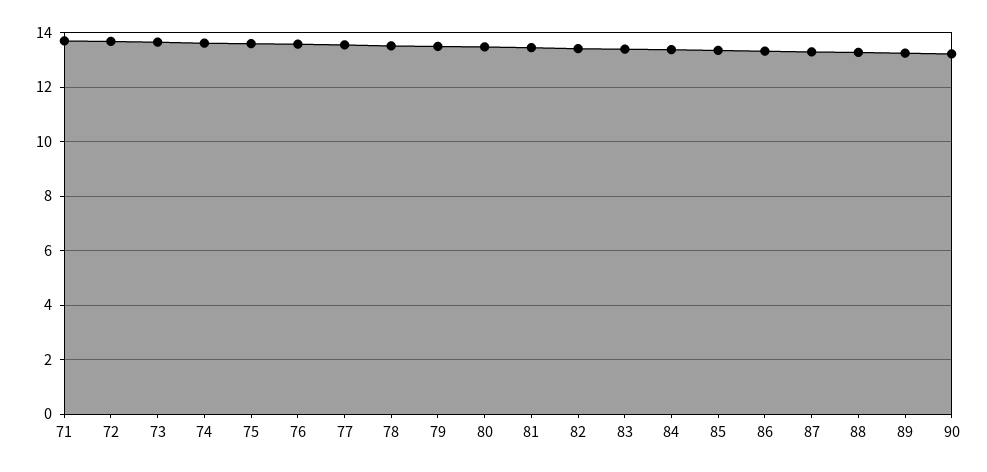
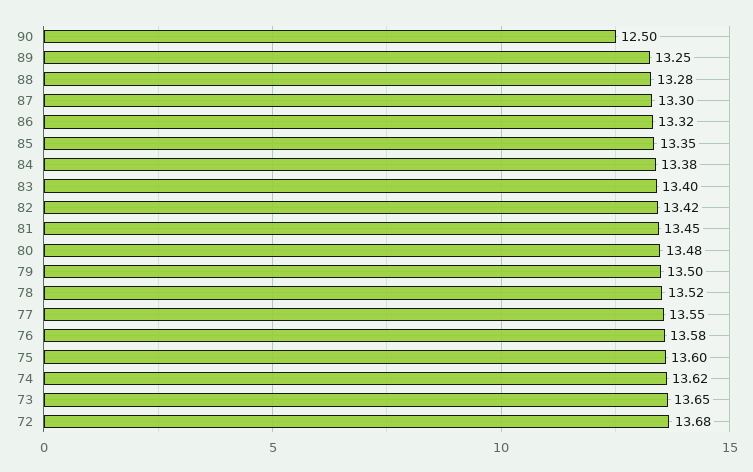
71: 13.75 -> none
90: 13.25 -> 12.5

